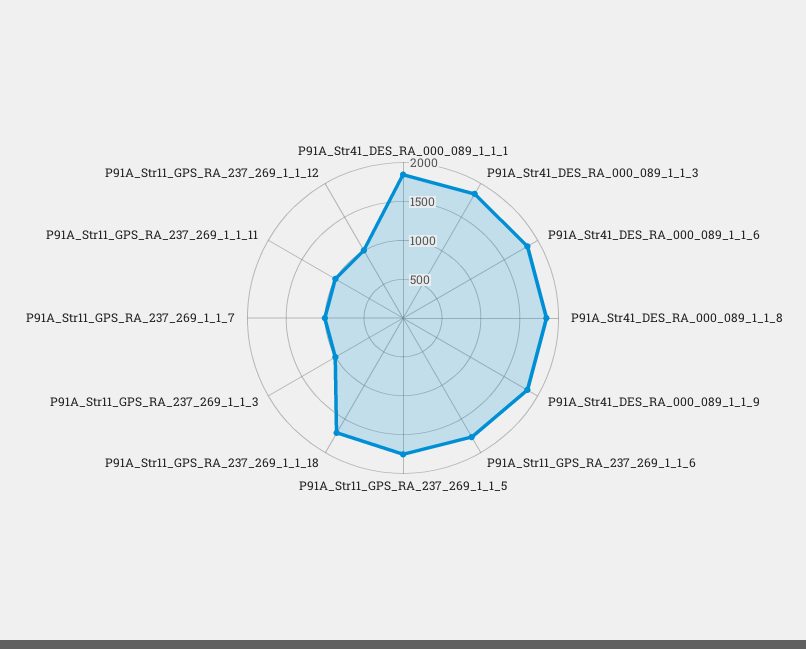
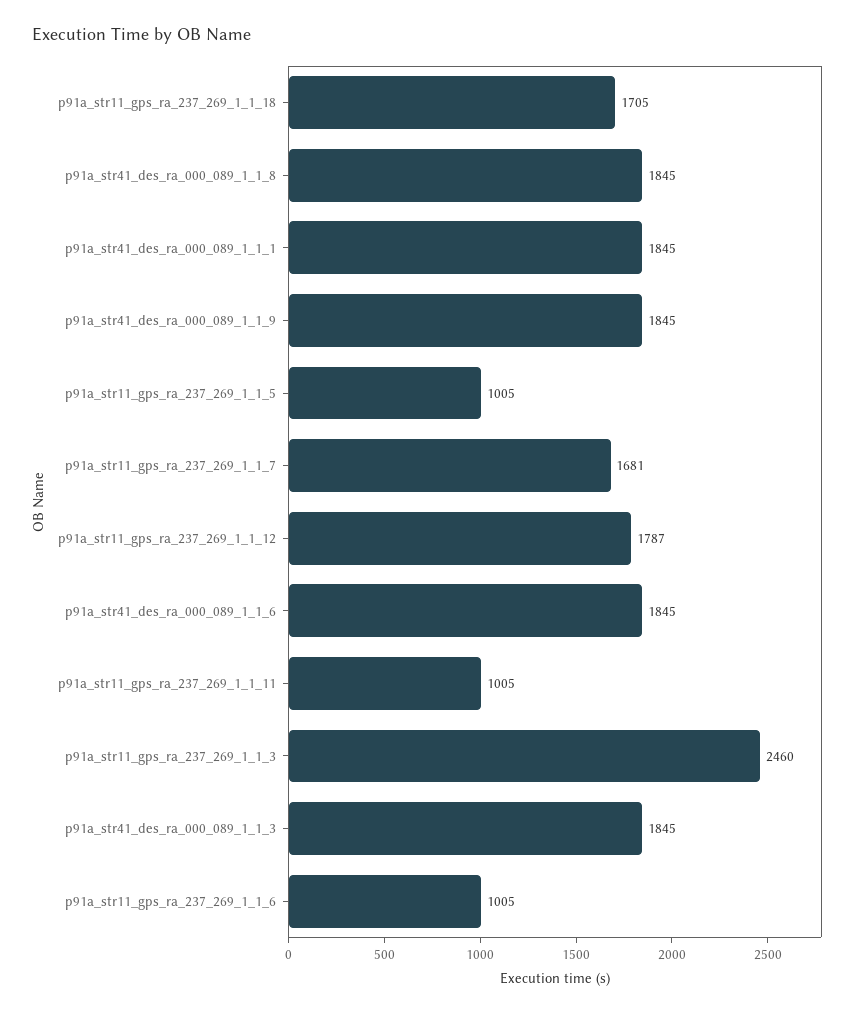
P91A_Str11_GPS_RA_237_269_1_1_6: 1750 -> 1005
P91A_Str11_GPS_RA_237_269_1_1_5: 1750 -> 1005
P91A_Str11_GPS_RA_237_269_1_1_3: 1000 -> 2460
P91A_Str11_GPS_RA_237_269_1_1_7: 1000 -> 1681
P91A_Str11_GPS_RA_237_269_1_1_12: 1000 -> 1787

